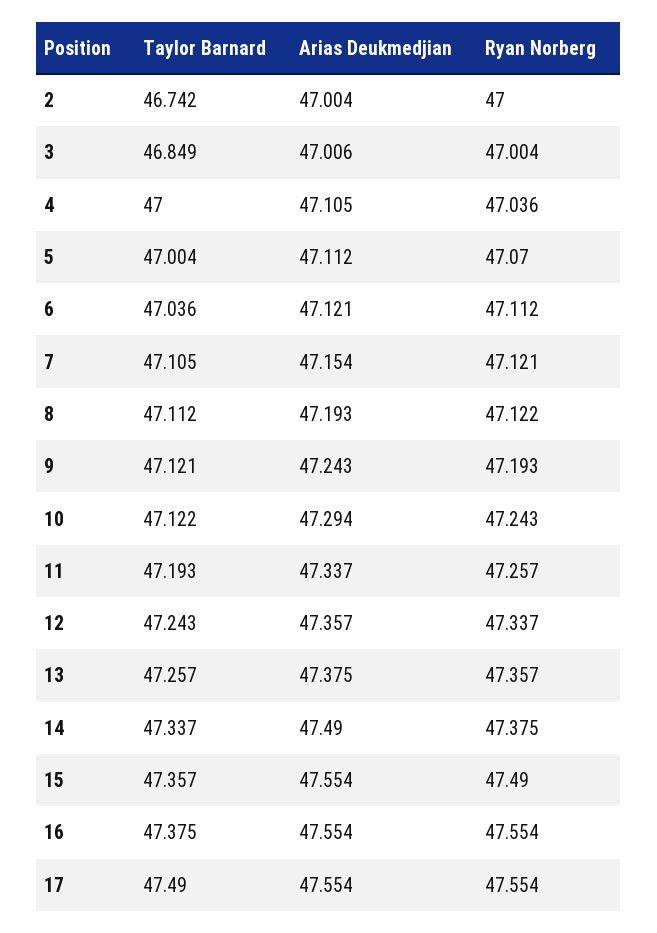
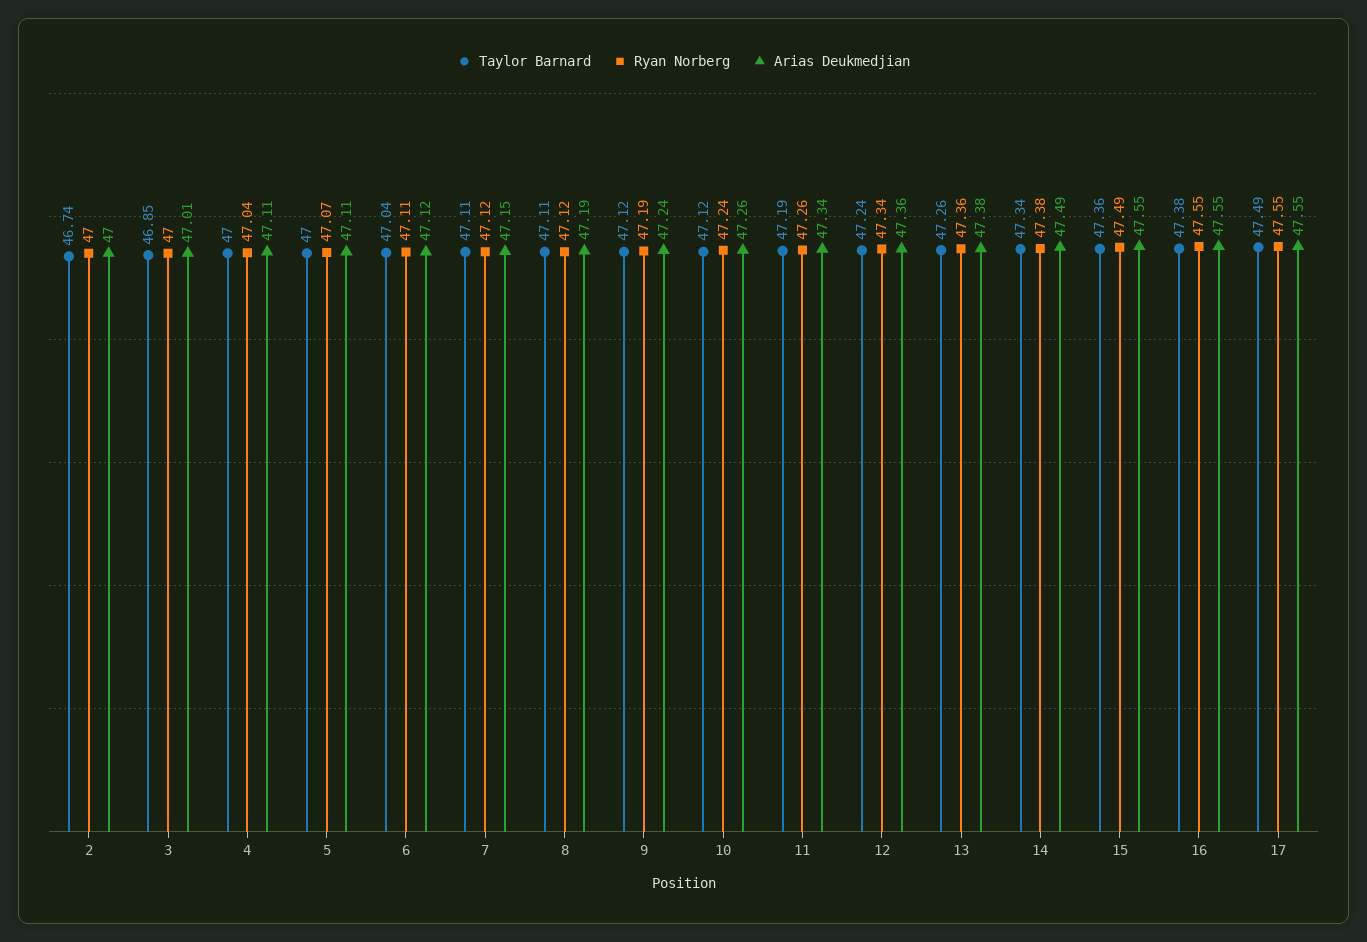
Arias Deukmedjian, 10: 47.294 -> 47.26

